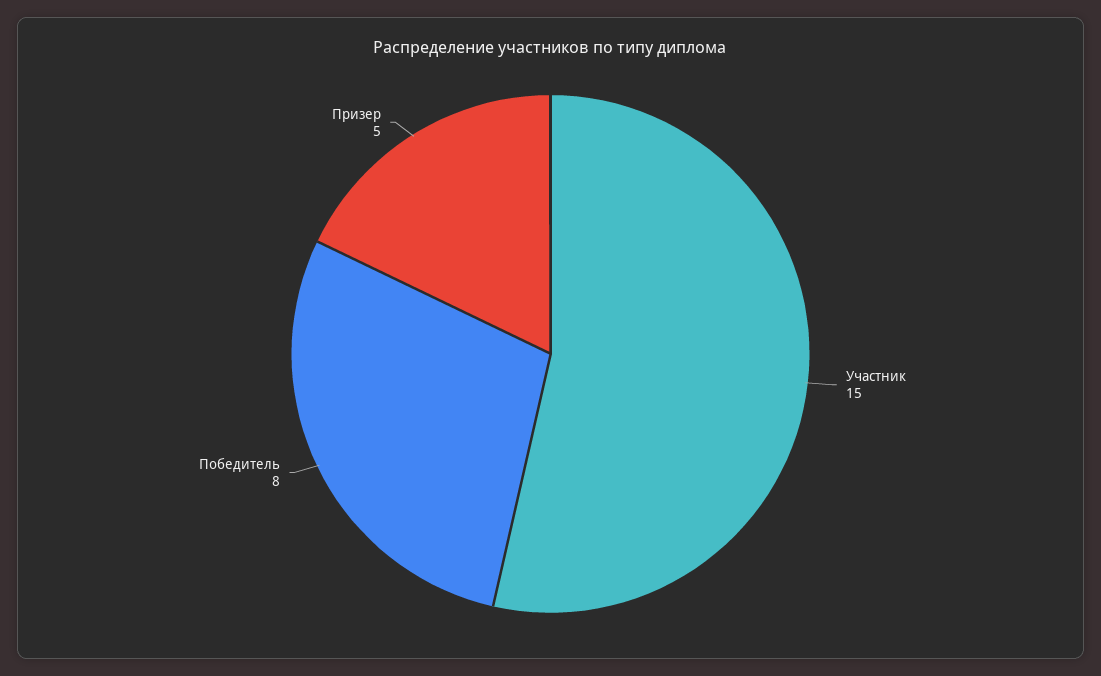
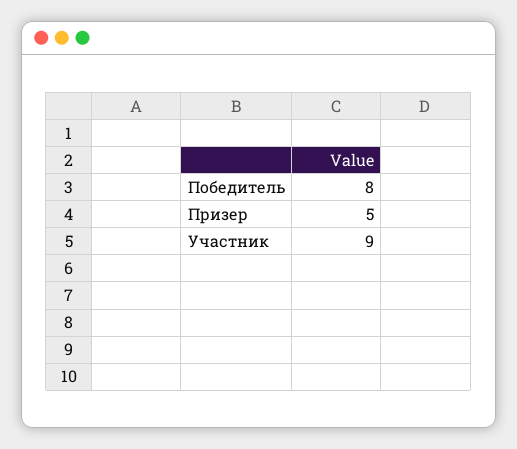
Участник: 15 -> 9

